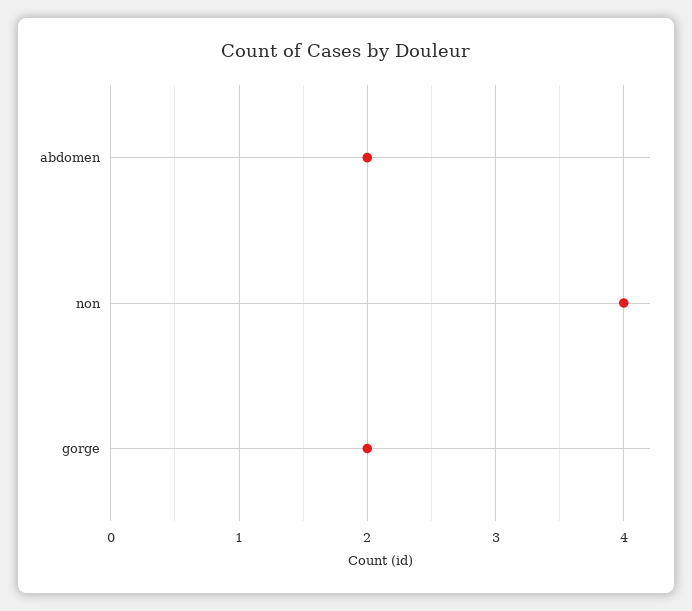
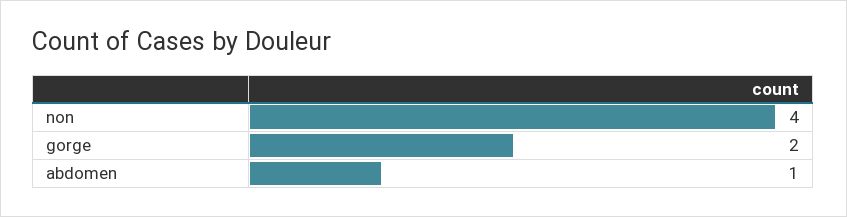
abdomen: 2 -> 1

